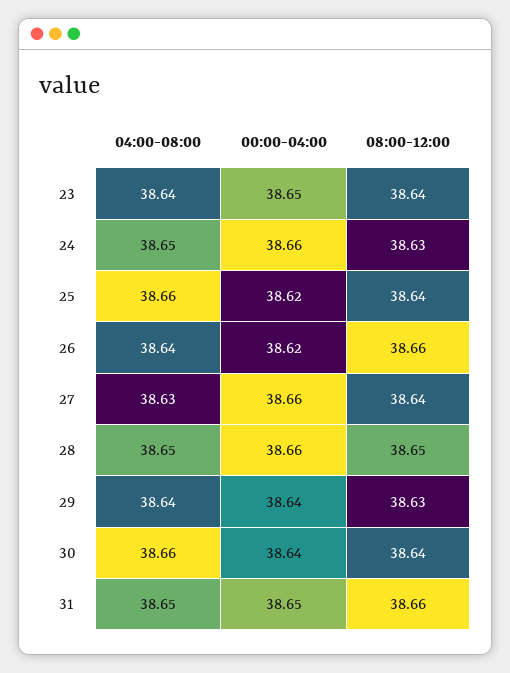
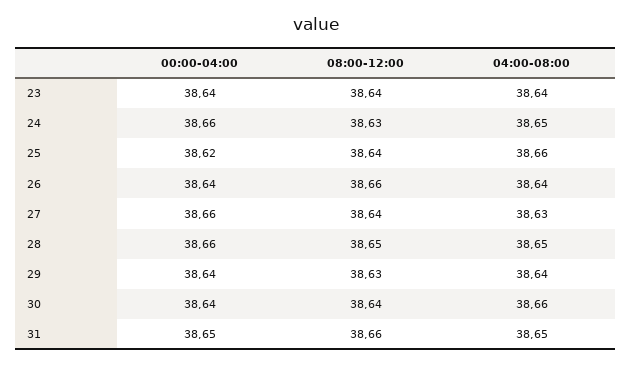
00:00-04:00, 23: 38.65 -> 38.64
00:00-04:00, 26: 38.62 -> 38.64

